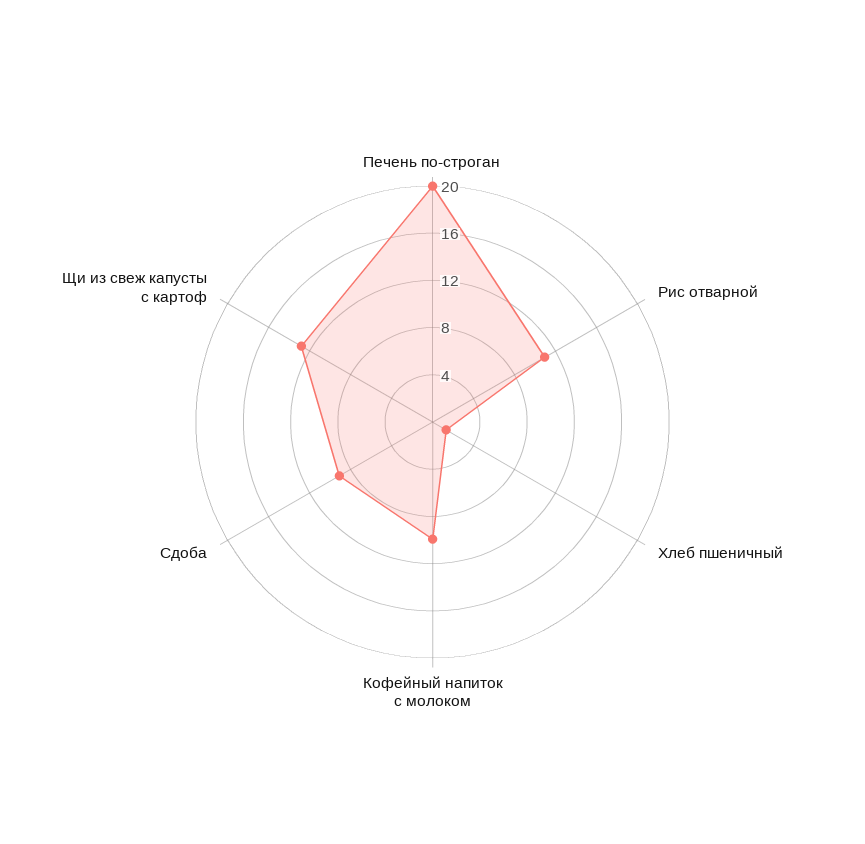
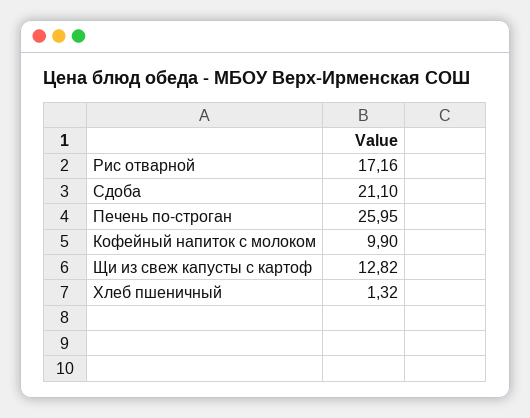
Печень по-строган: 20 -> 25.95
Рис отварной: 11 -> 17.16
Сдоба: 9 -> 21.1

